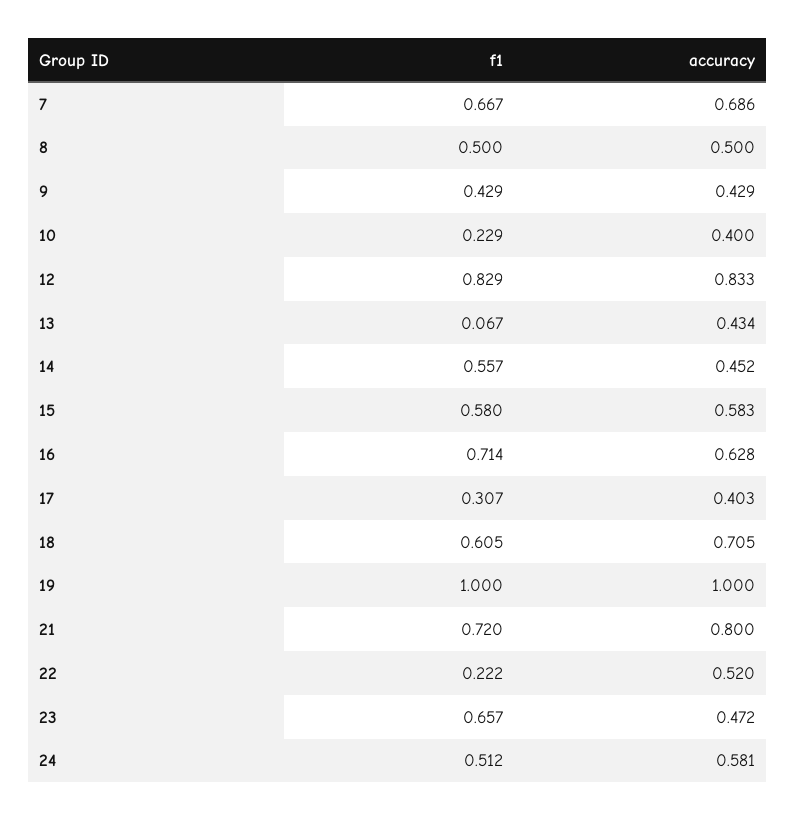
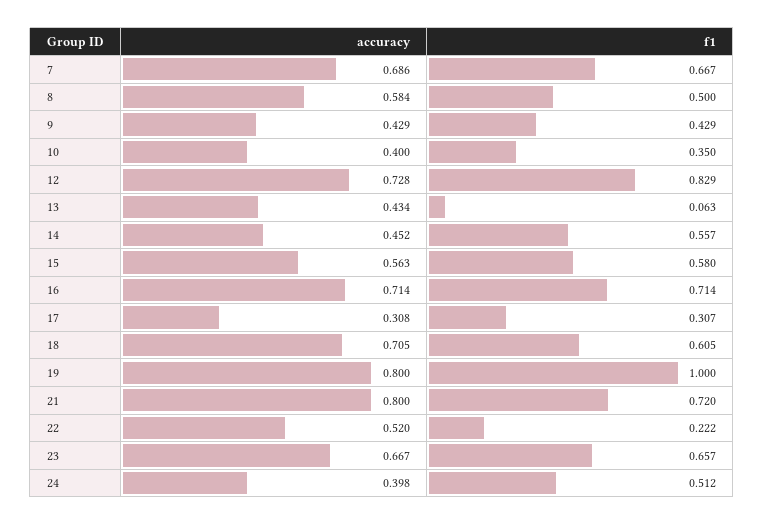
accuracy, 8: 0.5 -> 0.584
f1, 10: 0.229 -> 0.35
accuracy, 12: 0.833 -> 0.728
f1, 13: 0.067 -> 0.063
accuracy, 15: 0.583 -> 0.563
accuracy, 16: 0.628 -> 0.714
accuracy, 17: 0.403 -> 0.308
accuracy, 19: 1 -> 0.8
accuracy, 23: 0.472 -> 0.667
accuracy, 24: 0.581 -> 0.398

